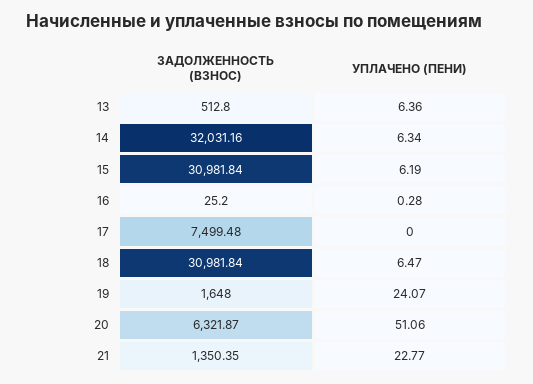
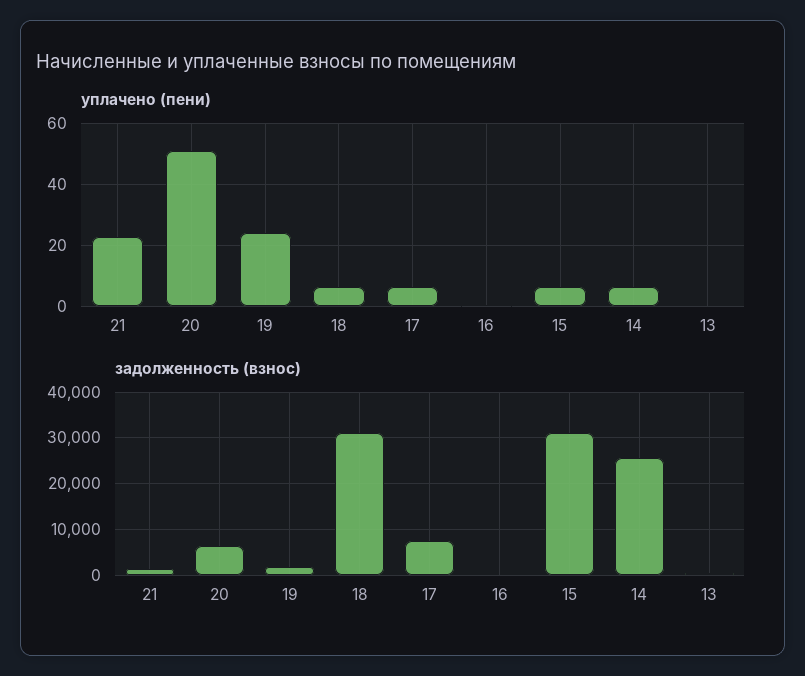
УПЛАЧЕНО (ПЕНИ), 13: 6.36 -> 0
ЗАДОЛЖЕННОСТЬ (ВЗНОС), 14: 32031.16 -> 26000
УПЛАЧЕНО (ПЕНИ), 17: 0 -> 6

